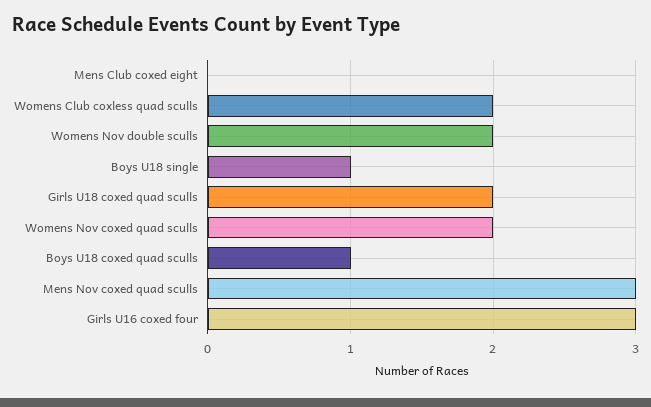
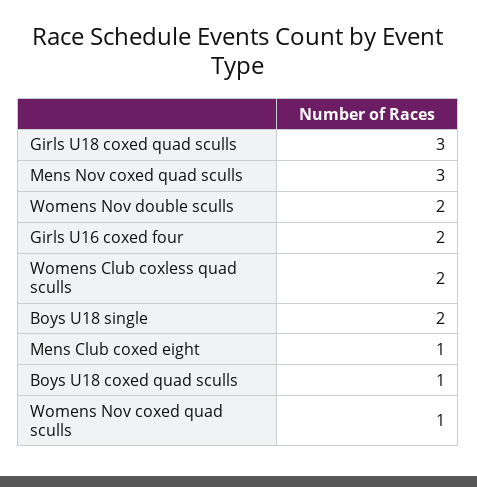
Mens Club coxed eight: 0 -> 1
Boys U18 single: 1 -> 2
Girls U18 coxed quad sculls: 2 -> 3
Womens Nov coxed quad sculls: 2 -> 1
Girls U16 coxed four: 3 -> 2

